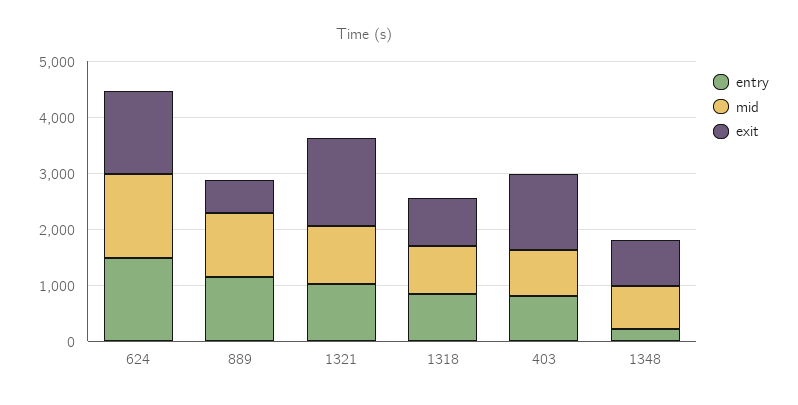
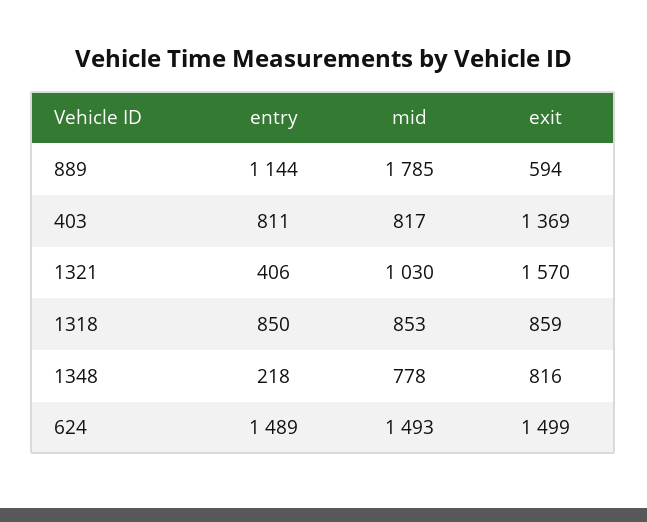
mid, 889: 1200 -> 1785
entry, 1321: 1000 -> 406

